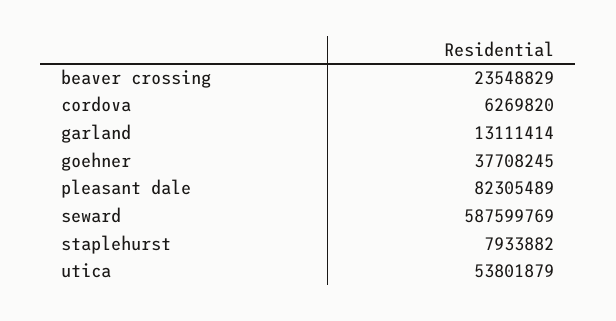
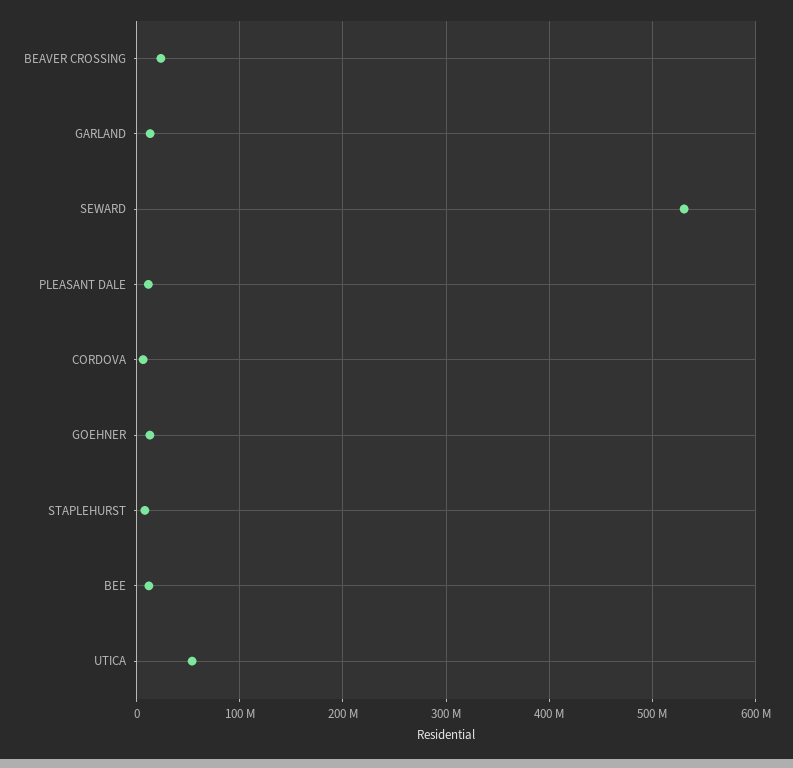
goehner: 37708245 -> 10000000
pleasant dale: 82305489 -> 10000000
seward: 587599769 -> 530000000
BEE: none -> 10000000

